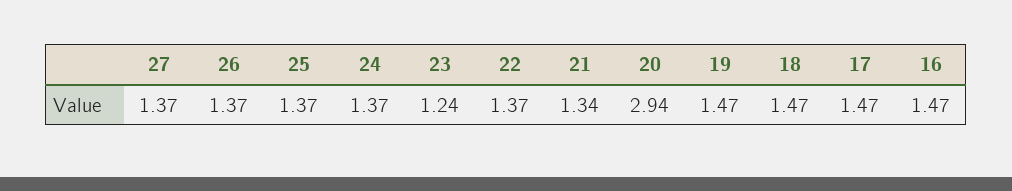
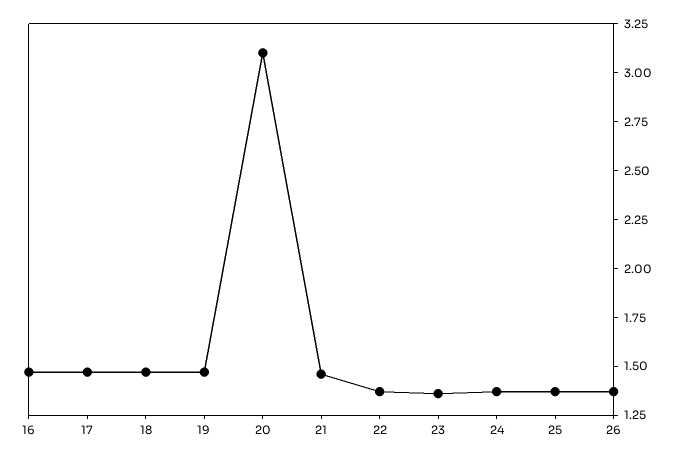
27: 1.37 -> none
23: 1.24 -> 1.35
21: 1.34 -> 1.45
20: 2.94 -> 3.1

